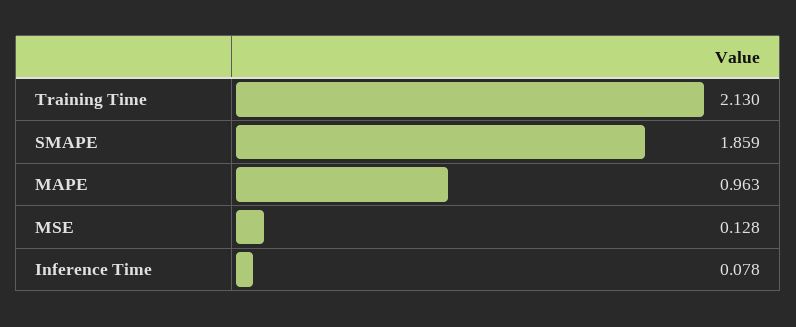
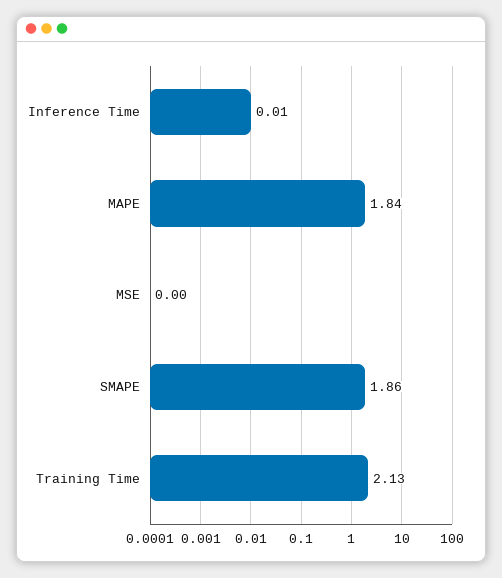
MAPE: 0.963 -> 1.84
MSE: 0.128 -> 0
Inference Time: 0.078 -> 0.01

